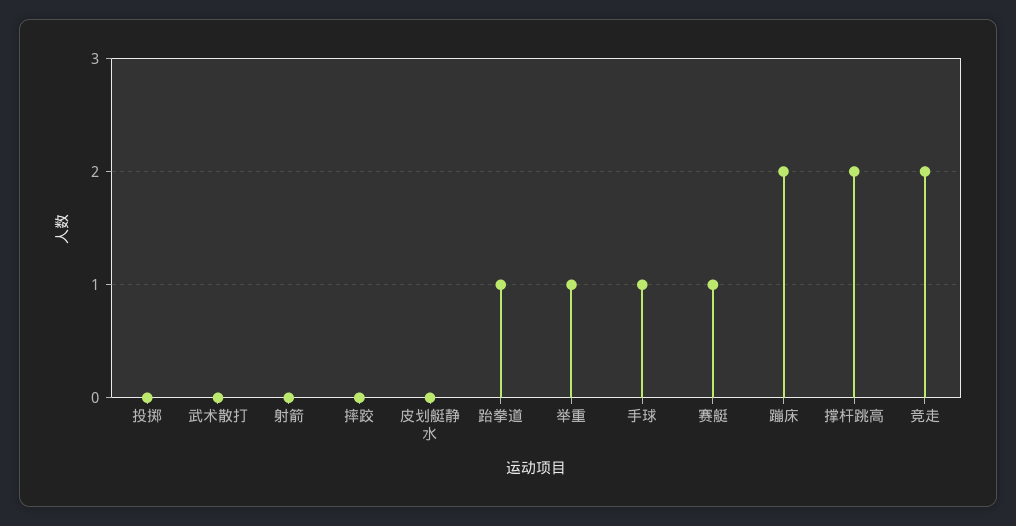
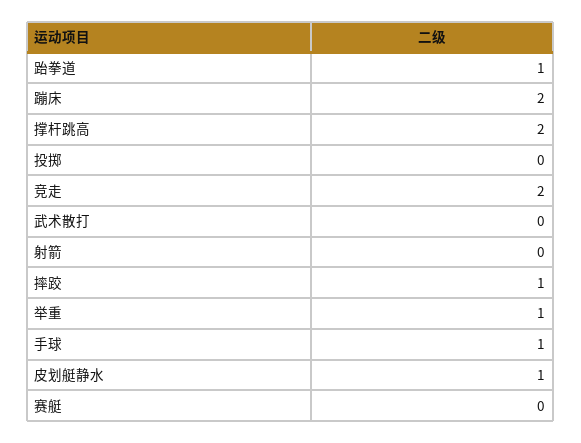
摔跤: 0 -> 1
皮划艇静水: 0 -> 1
赛艇: 1 -> 0

